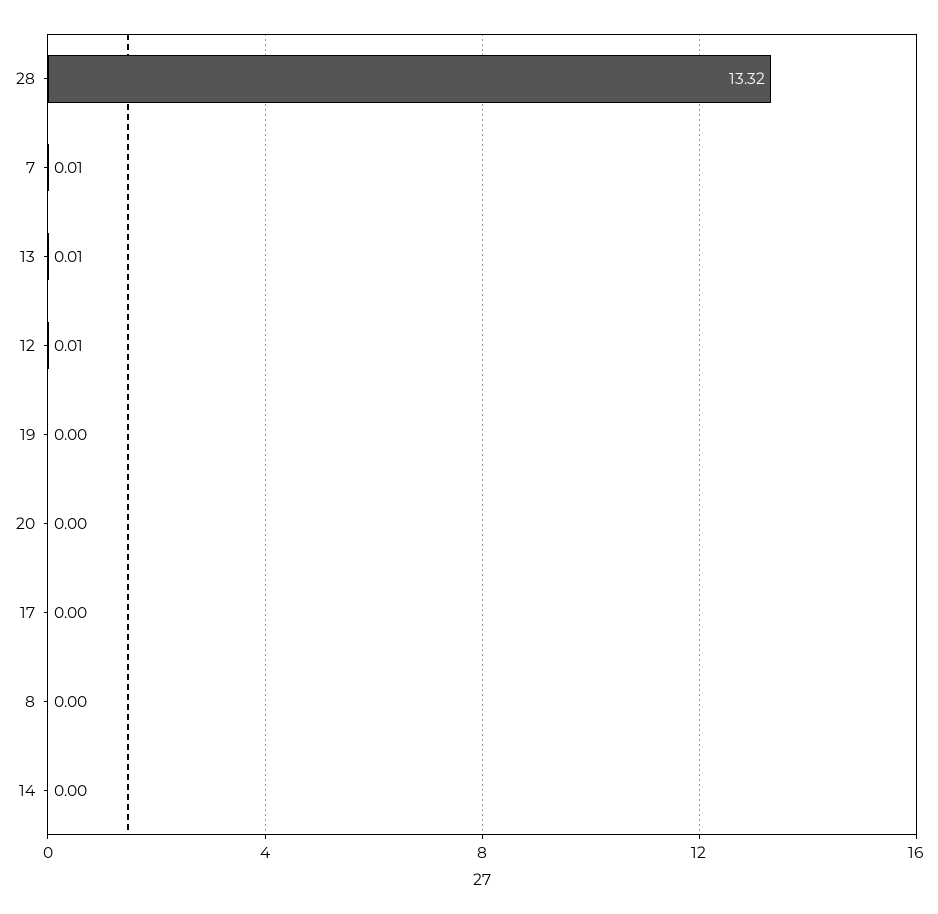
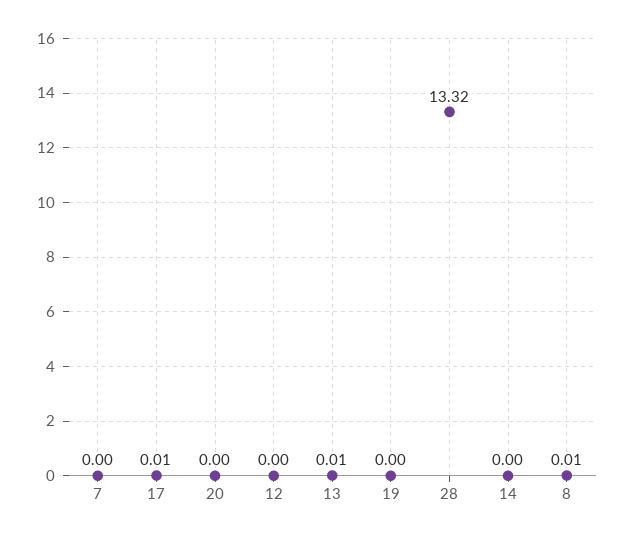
7: 0.01 -> 0
12: 0.01 -> 0
17: 0 -> 0.01
8: 0 -> 0.01

